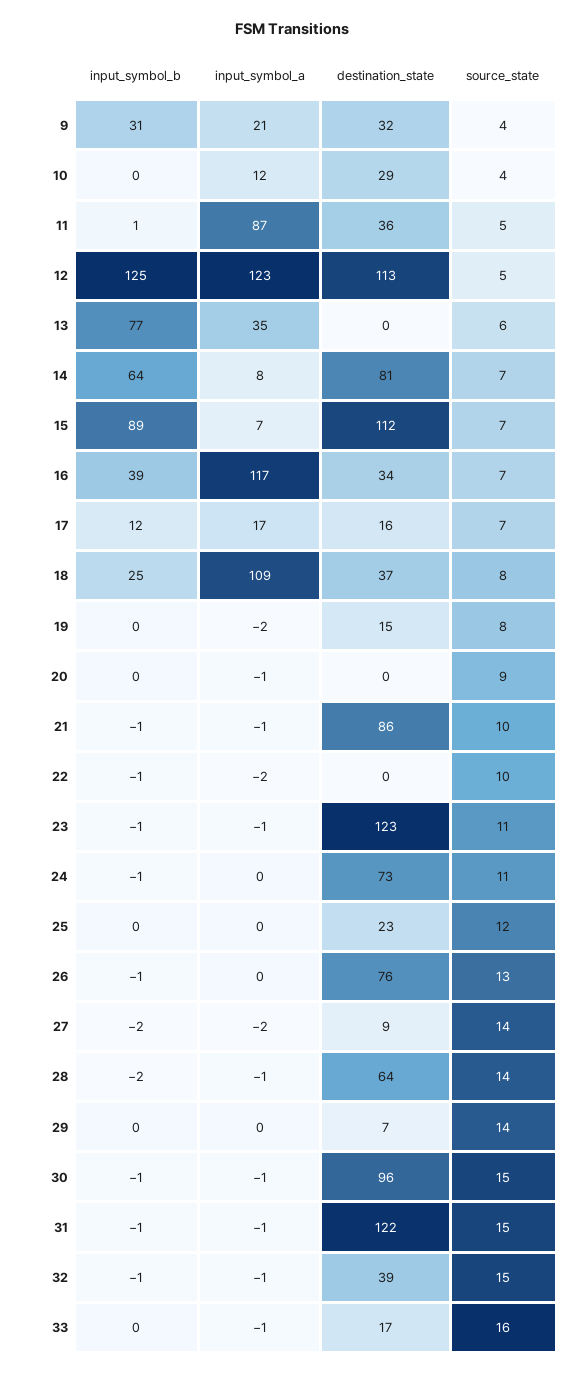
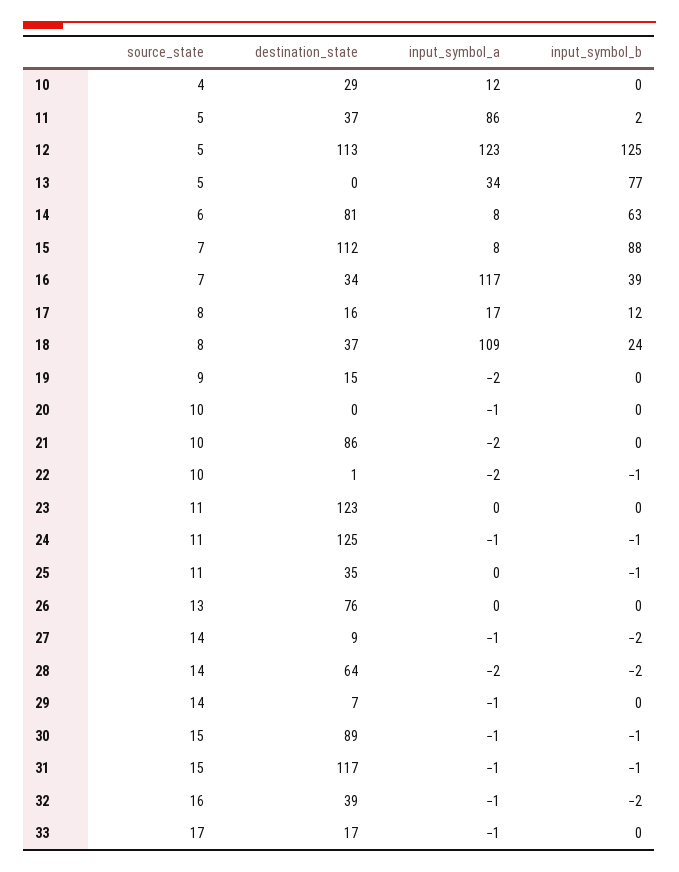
input_symbol_b, 9: 31 -> none
input_symbol_a, 9: 21 -> none
destination_state, 9: 32 -> none
source_state, 9: 4 -> none
input_symbol_b, 11: 1 -> 2
input_symbol_a, 11: 87 -> 86
destination_state, 11: 36 -> 37
input_symbol_a, 13: 35 -> 34
source_state, 13: 6 -> 5
input_symbol_b, 14: 64 -> 63
source_state, 14: 7 -> 6
input_symbol_b, 15: 89 -> 88
input_symbol_a, 15: 7 -> 8
source_state, 17: 7 -> 8
input_symbol_b, 18: 25 -> 24
source_state, 19: 8 -> 9
source_state, 20: 9 -> 10
input_symbol_b, 21: -1 -> 0
input_symbol_a, 21: -1 -> -2
destination_state, 22: 0 -> 1
input_symbol_b, 23: -1 -> 0
input_symbol_a, 23: -1 -> 0
input_symbol_a, 24: 0 -> -1
destination_state, 24: 73 -> 125
input_symbol_b, 25: 0 -> -1
destination_state, 25: 23 -> 35
source_state, 25: 12 -> 11
input_symbol_b, 26: -1 -> 0
input_symbol_a, 27: -2 -> -1
input_symbol_a, 28: -1 -> -2
input_symbol_a, 29: 0 -> -1
destination_state, 30: 96 -> 89
destination_state, 31: 122 -> 117
input_symbol_b, 32: -1 -> -2
source_state, 32: 15 -> 16
source_state, 33: 16 -> 17

